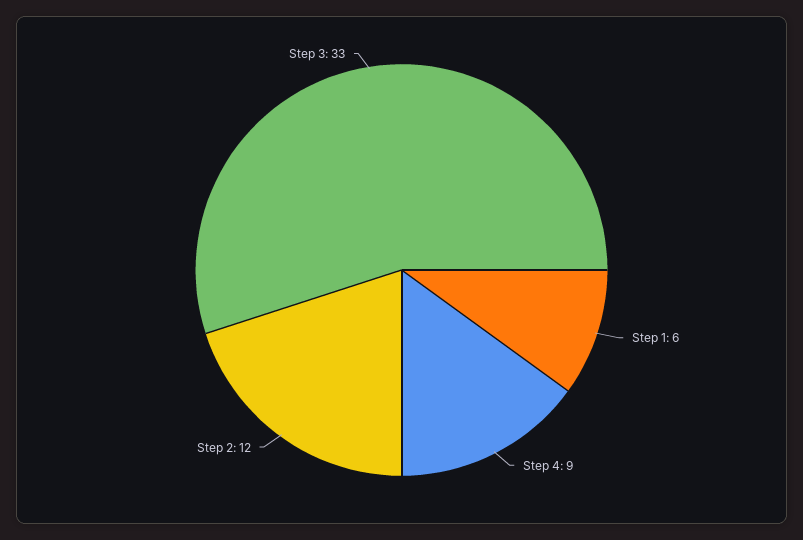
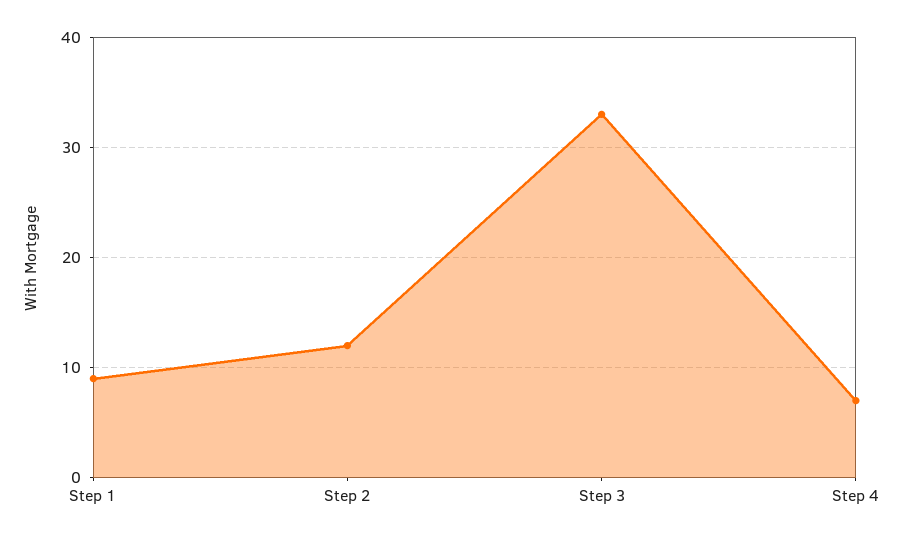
Step 1: 6 -> 9
Step 4: 9 -> 7

